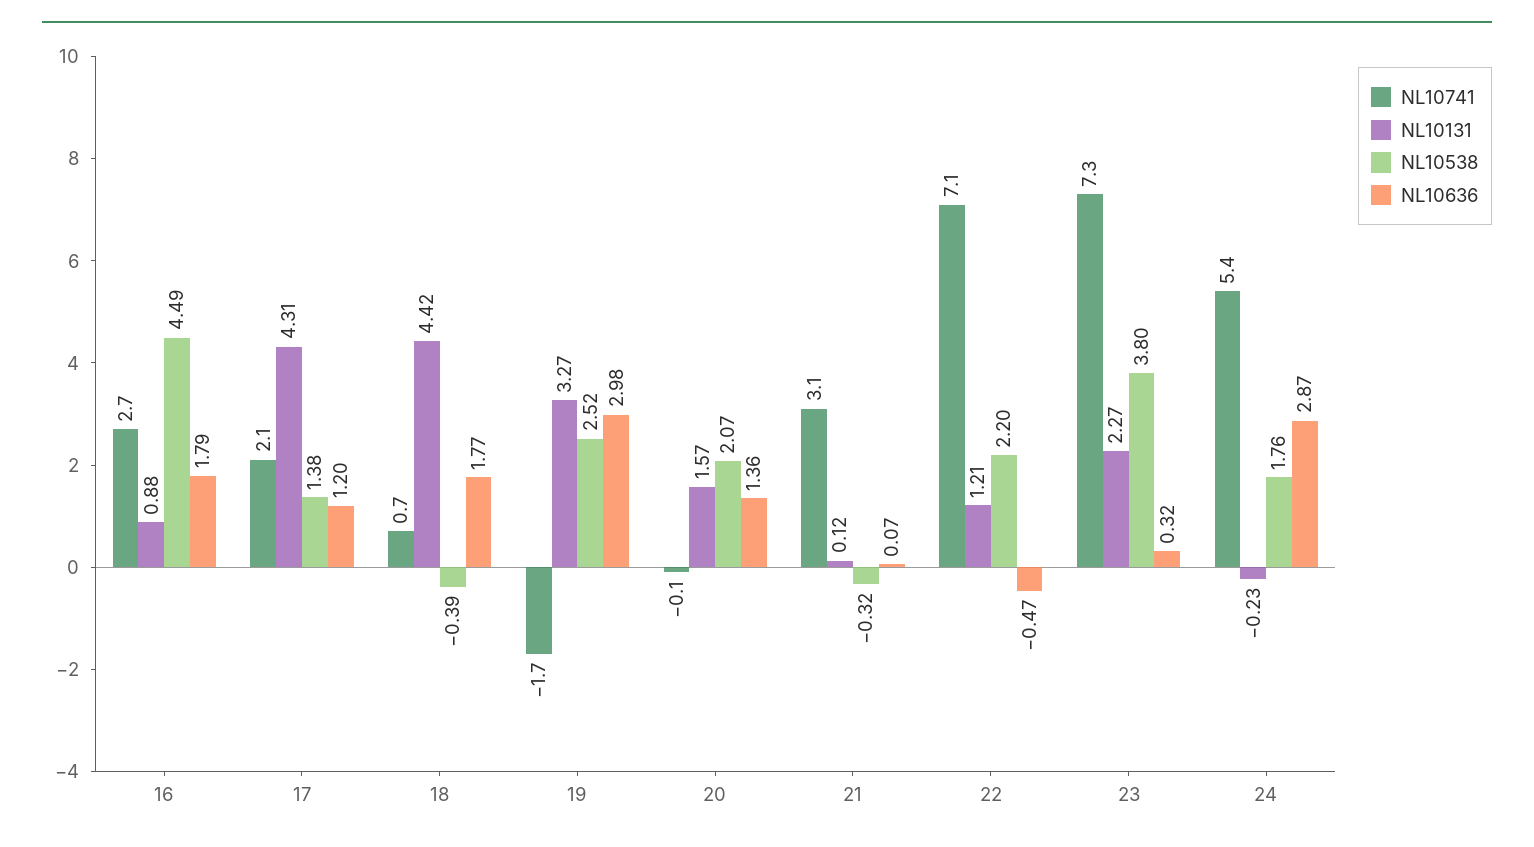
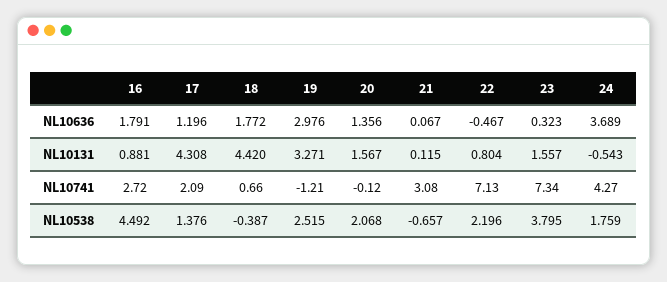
NL10741, 19: -1.7 -> -1.21
NL10538, 21: -0.32 -> -0.657
NL10131, 22: 1.21 -> 0.804
NL10131, 23: 2.27 -> 1.557
NL10741, 24: 5.4 -> 4.27
NL10131, 24: -0.23 -> -0.543
NL10636, 24: 2.87 -> 3.689

